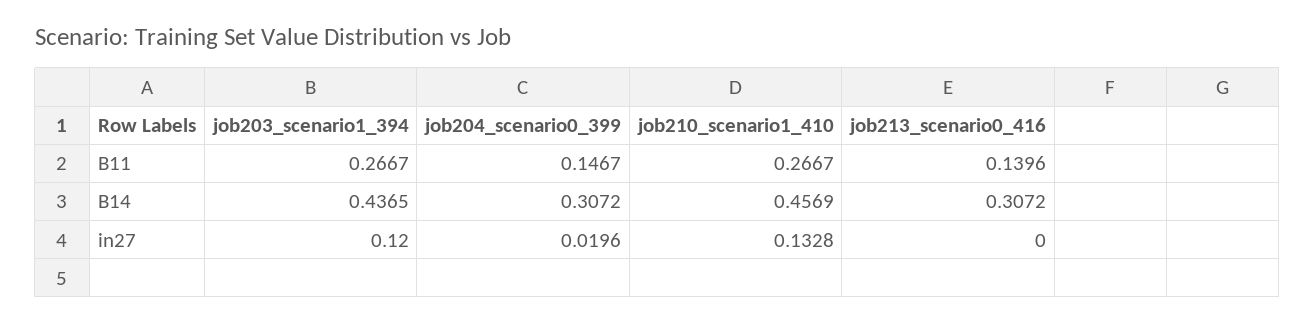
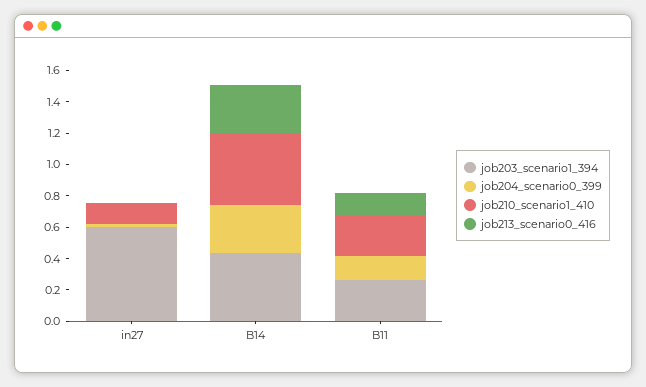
job203_scenario1_394, in27: 0.12 -> 0.6

